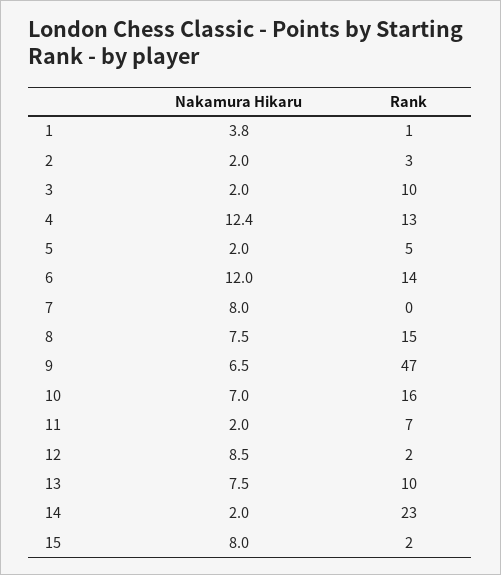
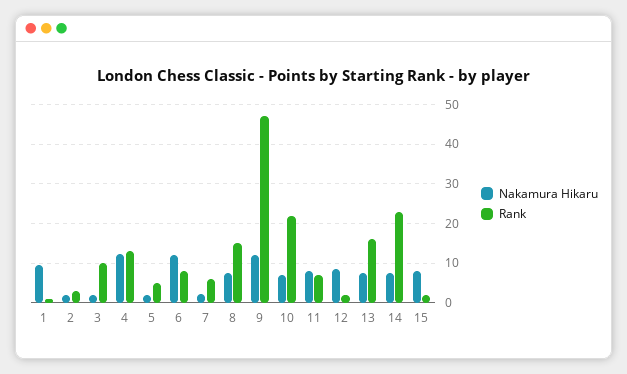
Nakamura Hikaru, 1: 3.8 -> 10
Rank, 6: 14 -> 8
Nakamura Hikaru, 7: 8 -> 2
Rank, 7: 0 -> 6
Nakamura Hikaru, 9: 6.5 -> 12
Rank, 10: 16 -> 22
Nakamura Hikaru, 11: 2 -> 8
Rank, 13: 10 -> 16
Nakamura Hikaru, 14: 2 -> 8

